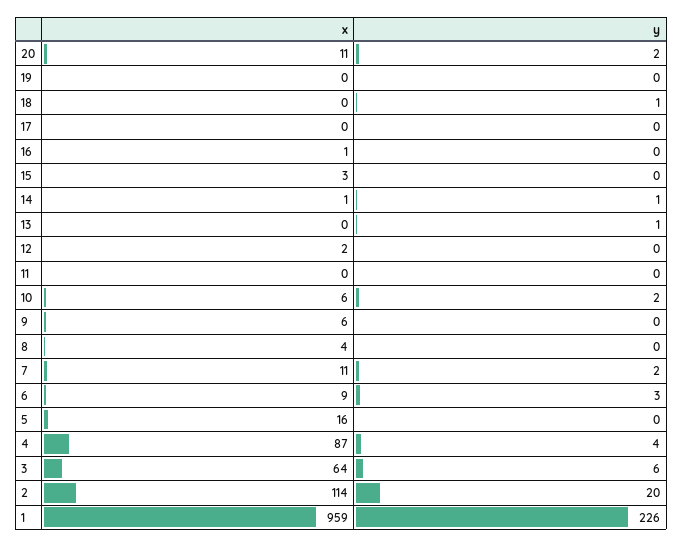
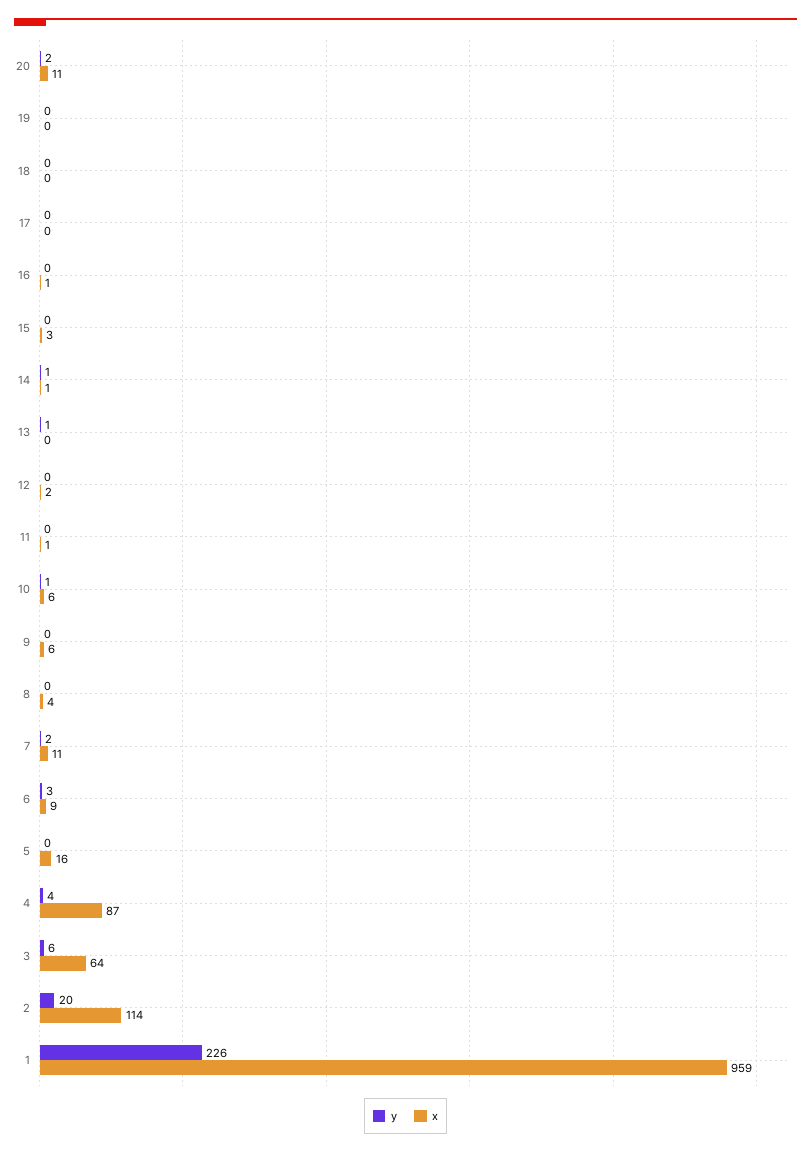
y, 18: 1 -> 0
x, 11: 0 -> 1
y, 10: 2 -> 1

